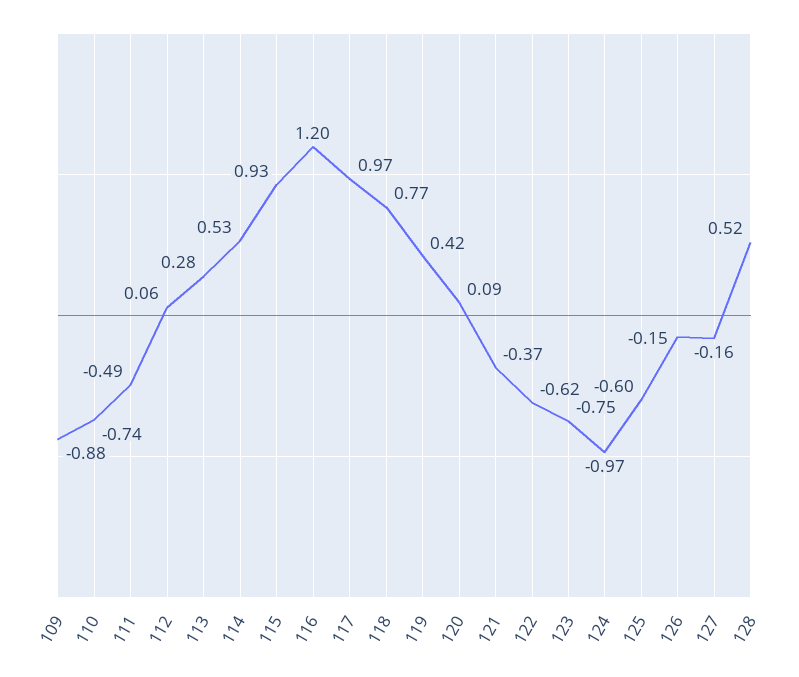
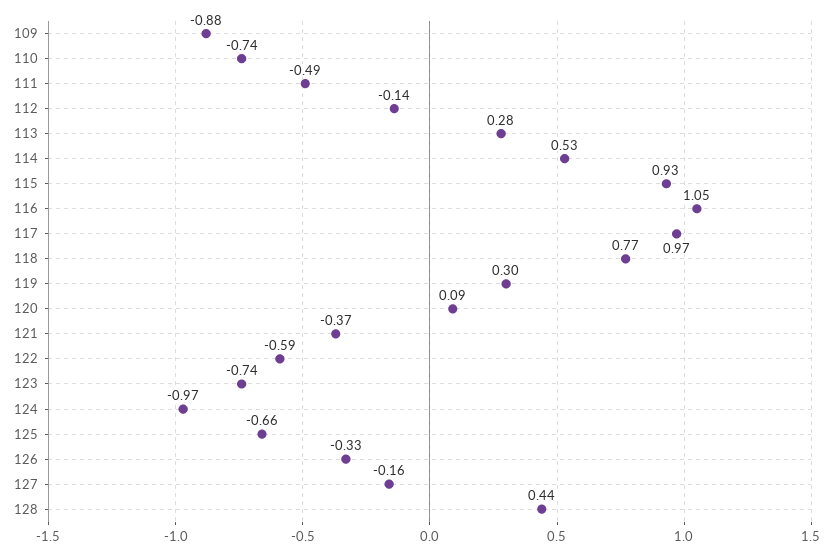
112: 0.06 -> -0.14
116: 1.2 -> 1.05
119: 0.42 -> 0.3
122: -0.62 -> -0.59
123: -0.75 -> -0.74
125: -0.6 -> -0.66
126: -0.15 -> -0.33
128: 0.52 -> 0.44

